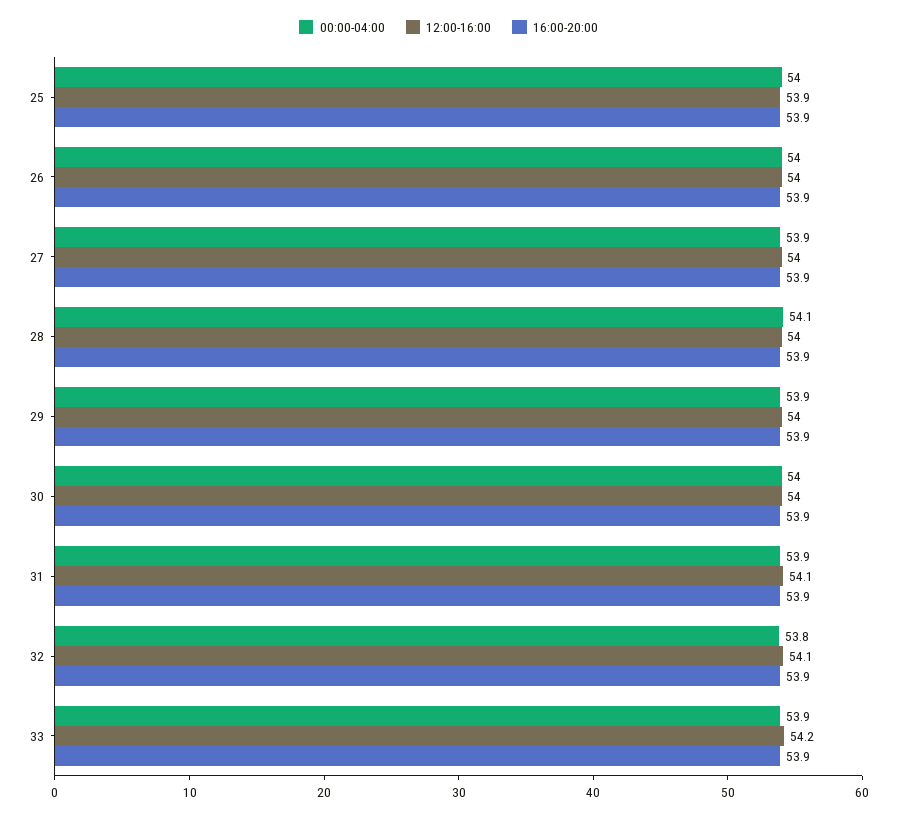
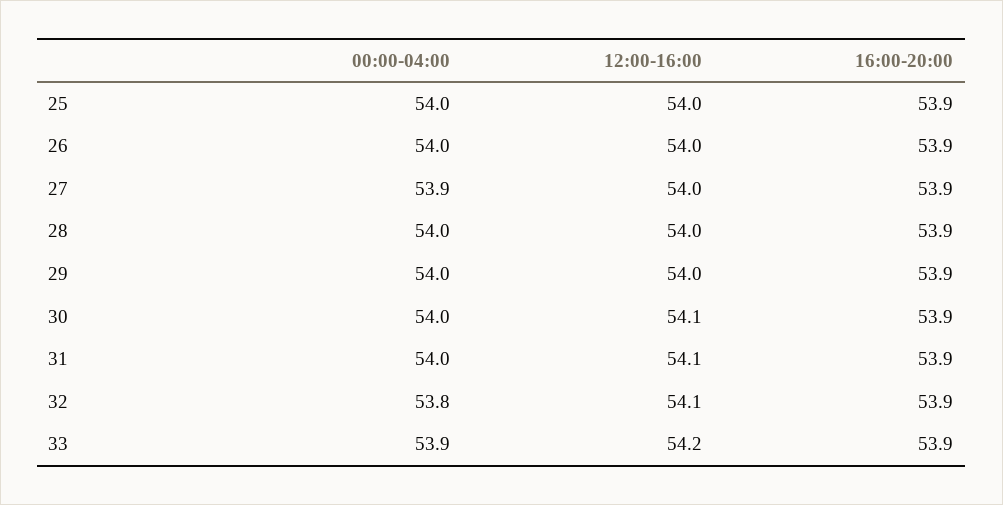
12:00-16:00, 25: 53.9 -> 54
00:00-04:00, 28: 54.1 -> 54
00:00-04:00, 29: 53.9 -> 54
12:00-16:00, 30: 54 -> 54.1
00:00-04:00, 31: 53.9 -> 54

